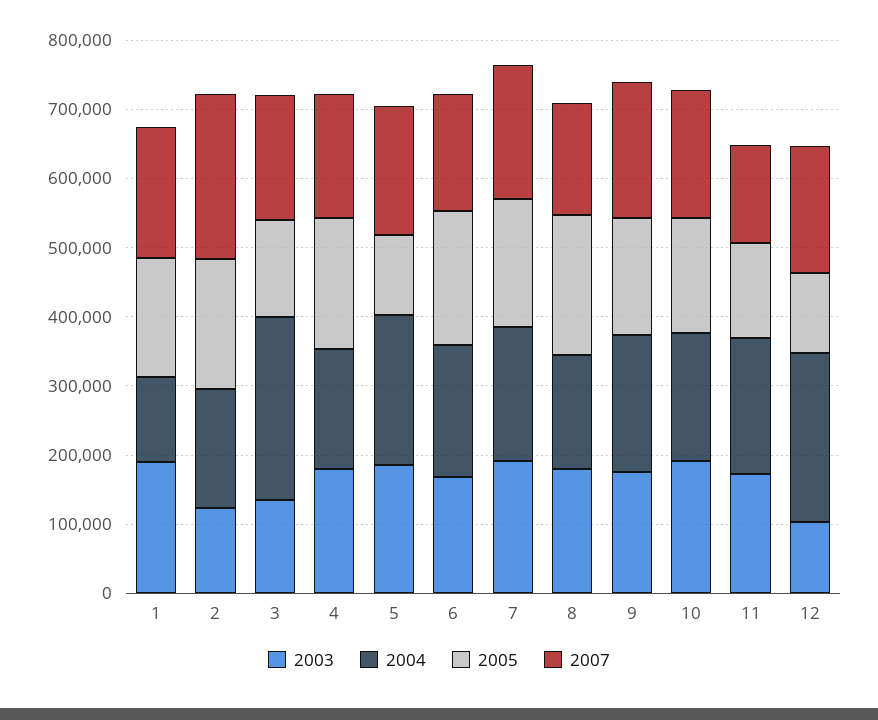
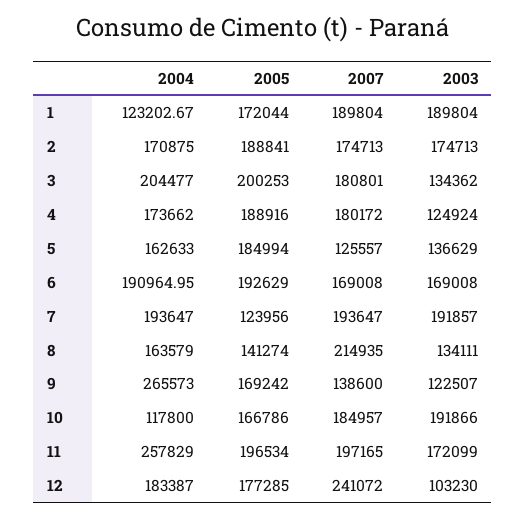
2003, 2: 120000 -> 174713
2007, 2: 240000 -> 174713
2004, 3: 260000 -> 204477
2005, 3: 140000 -> 200253
2003, 4: 180000 -> 124924
2003, 5: 180000 -> 136629
2004, 5: 220000 -> 162633
2005, 5: 120000 -> 184994
2007, 5: 180000 -> 125557
2005, 7: 180000 -> 123956
2003, 8: 180000 -> 134111
2005, 8: 200000 -> 141274
2007, 8: 160000 -> 214935
2003, 9: 180000 -> 122507
2004, 9: 200000 -> 265573
2007, 9: 200000 -> 138600
2004, 10: 180000 -> 117800
2004, 11: 200000 -> 257829
2005, 11: 140000 -> 196534
2007, 11: 140000 -> 197165
2004, 12: 240000 -> 183387
2005, 12: 120000 -> 177285
2007, 12: 180000 -> 241072

